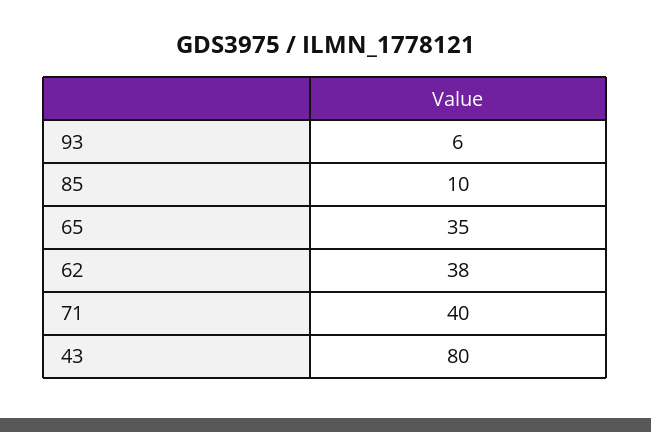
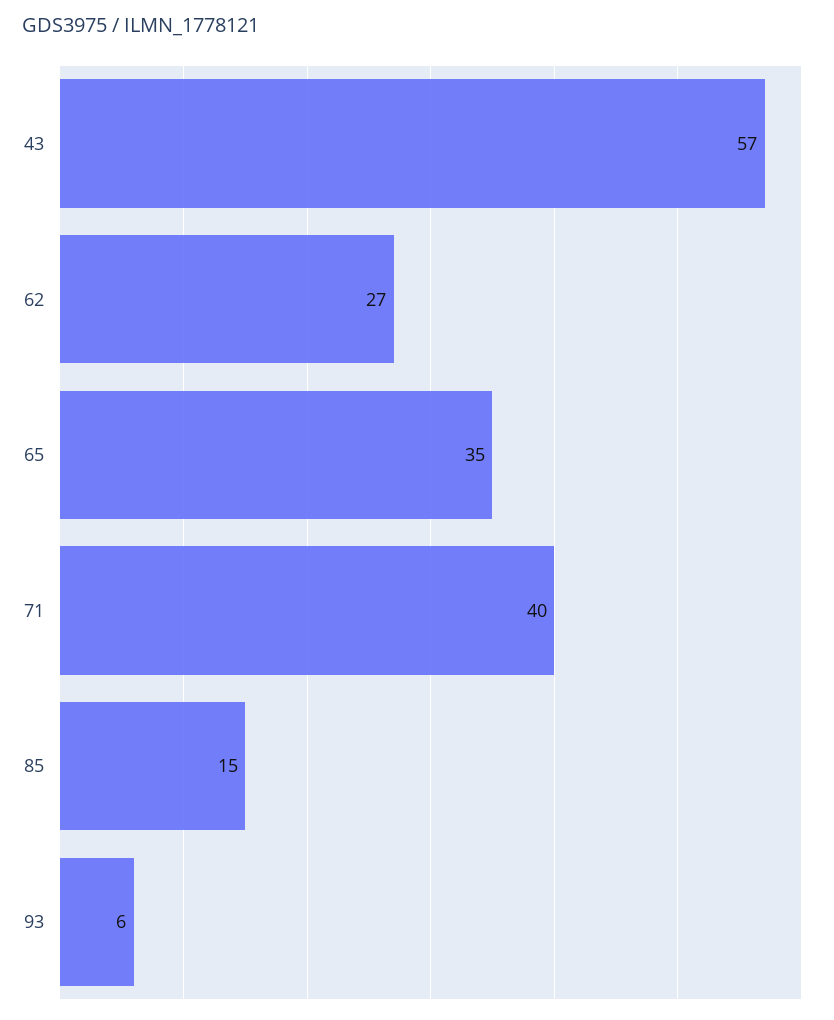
85: 10 -> 15
62: 38 -> 27
43: 80 -> 57

